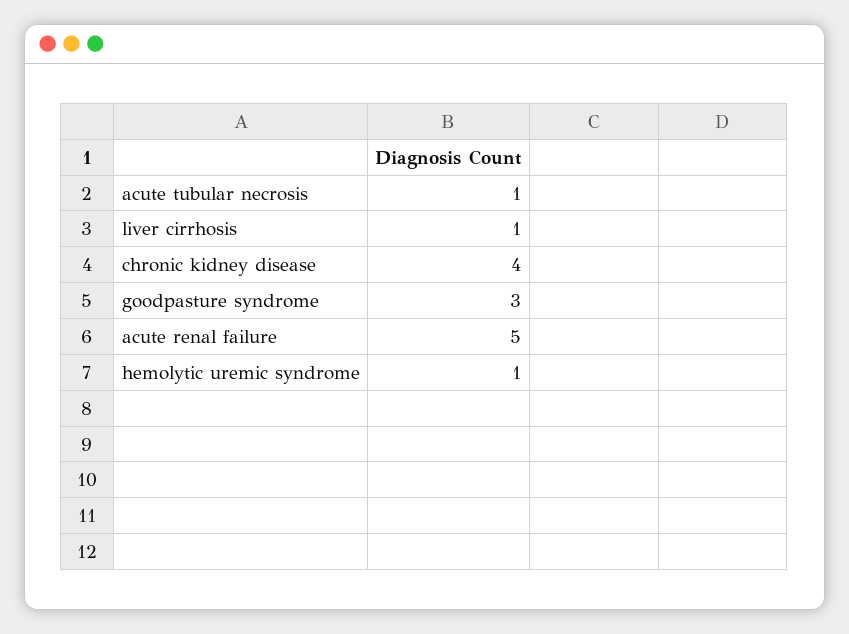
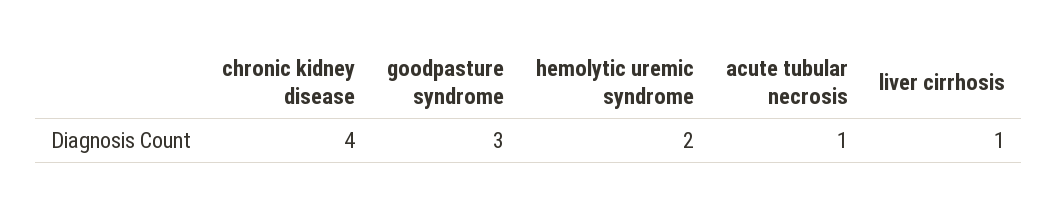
acute renal failure: 5 -> none
hemolytic uremic syndrome: 1 -> 2

